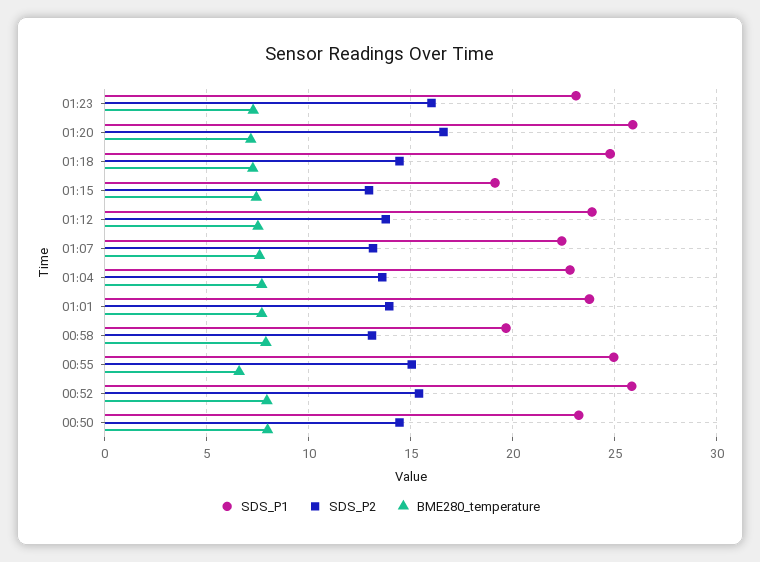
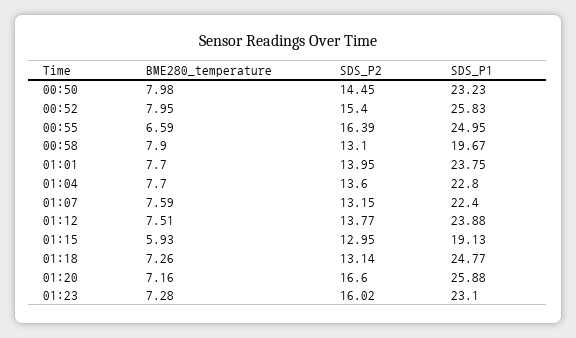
SDS_P2, 01:18: 14.5 -> 13.14
BME280_temperature, 01:15: 7.5 -> 5.93
SDS_P2, 00:55: 15 -> 16.39

